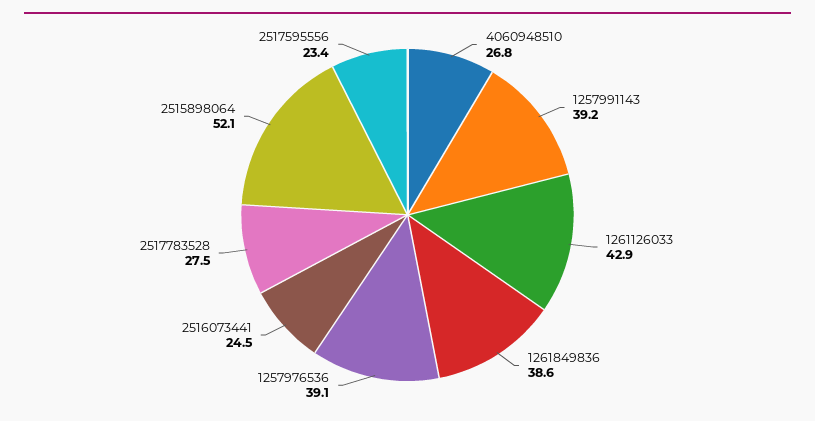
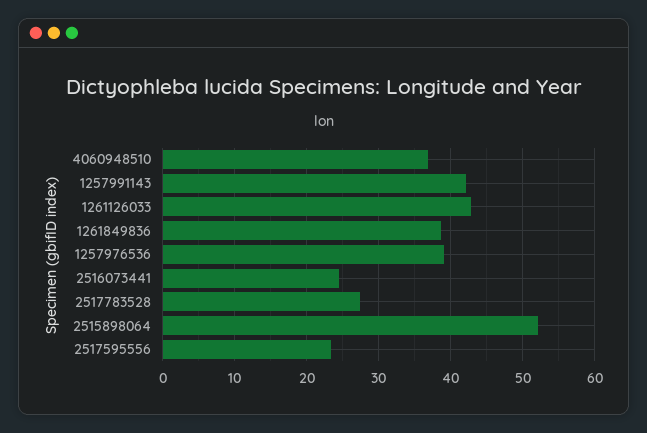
4060948510: 26.8 -> 37
1257991143: 39.2 -> 42

